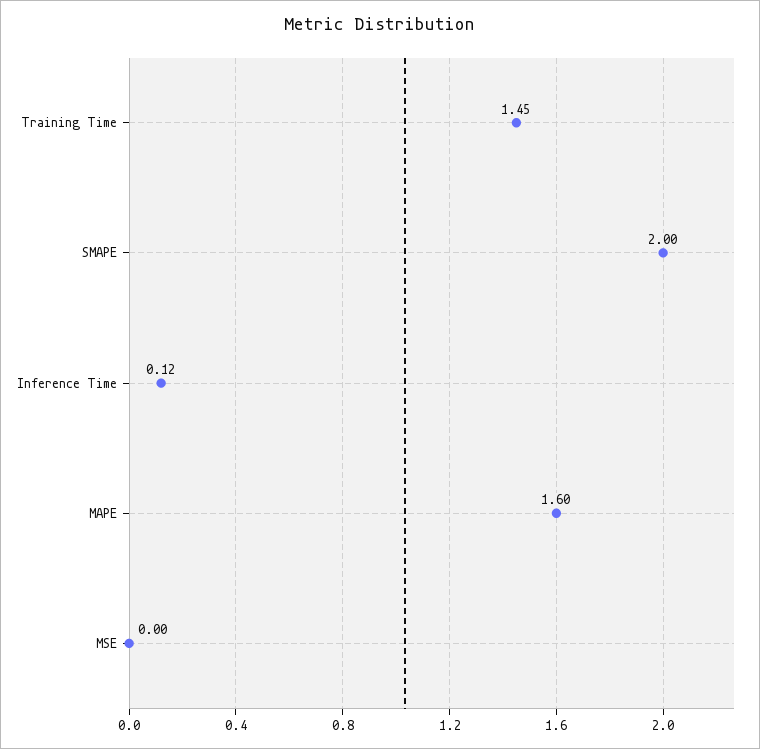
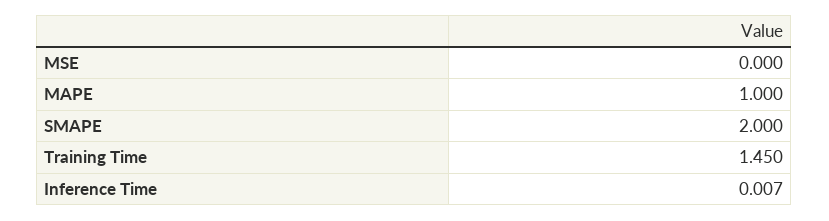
Inference Time: 0.12 -> 0.007
MAPE: 1.6 -> 1

